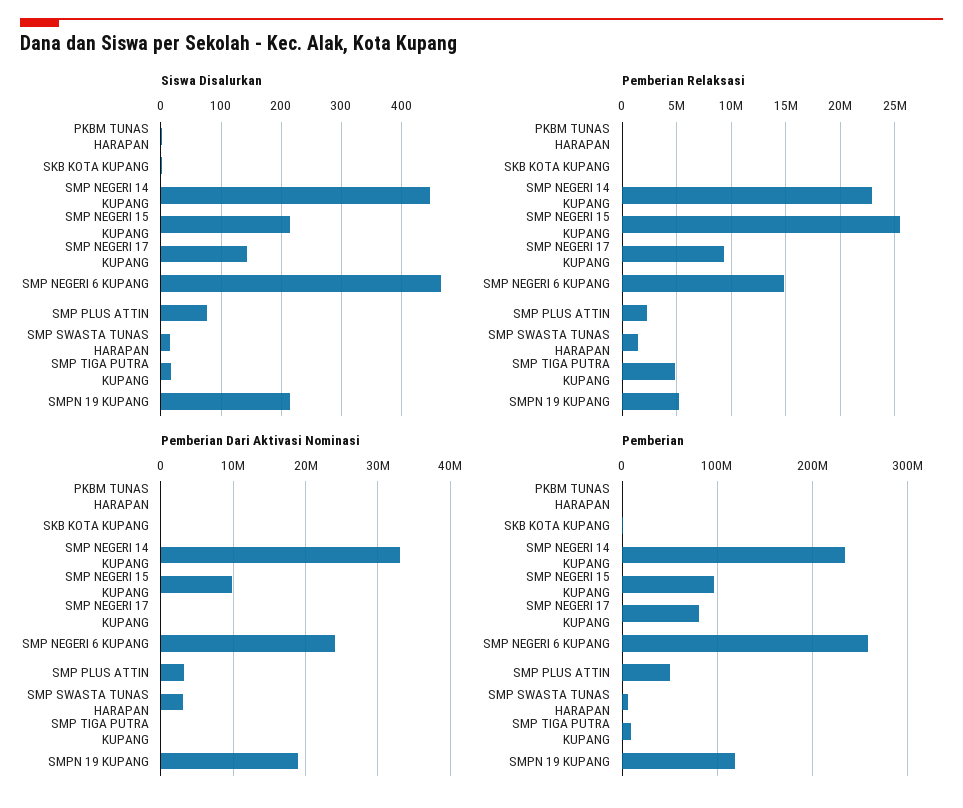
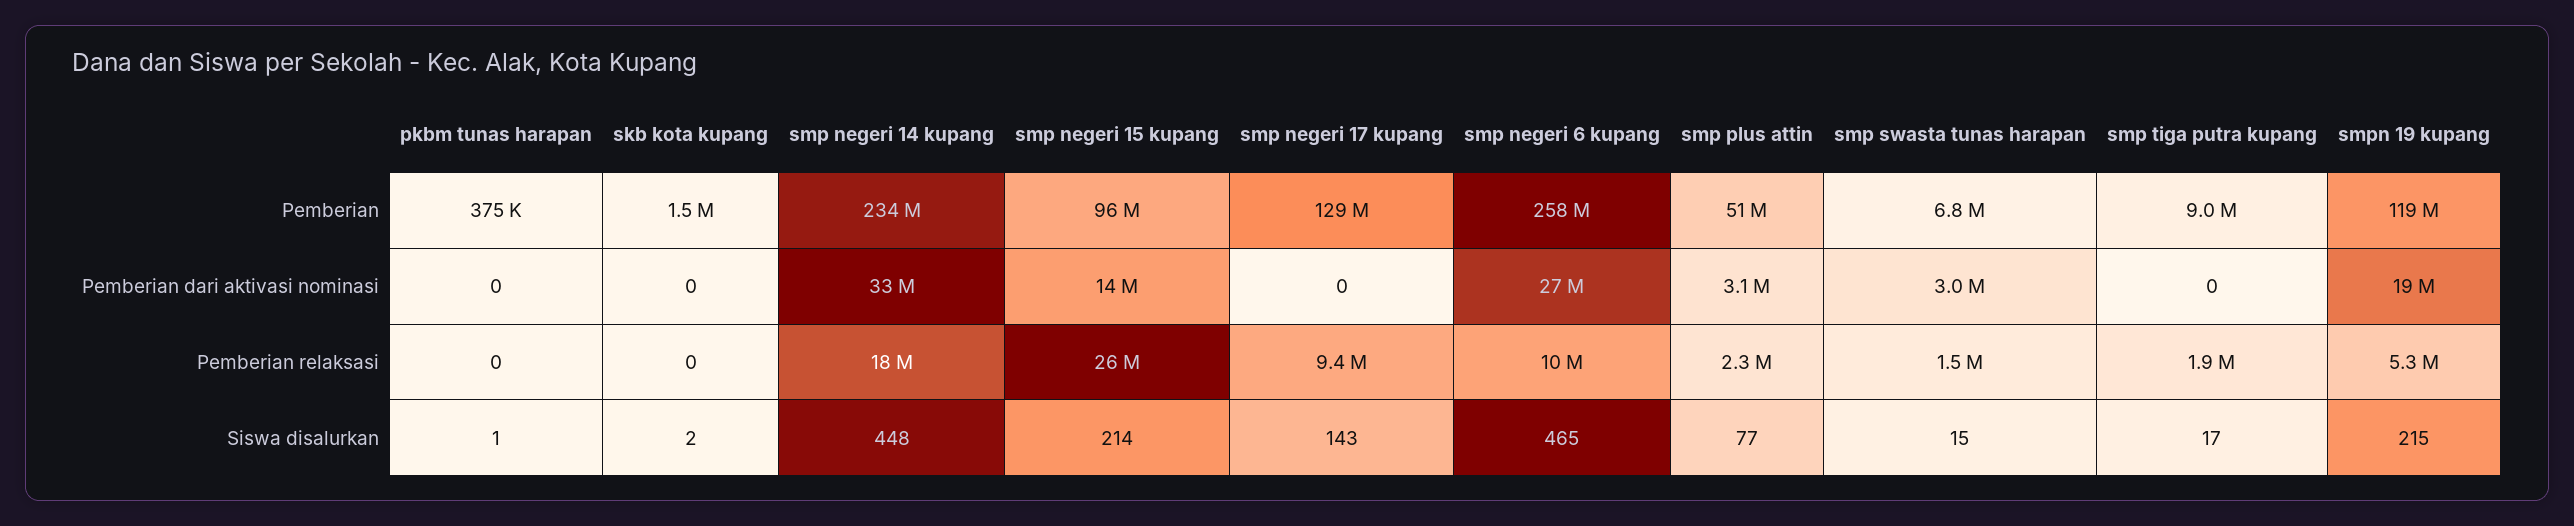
Pemberian Relaksasi, SMP NEGERI 14 KUPANG: 23000000 -> 18000000
Pemberian Relaksasi, SMP NEGERI 6 KUPANG: 15000000 -> 10000000
Pemberian Relaksasi, SMP TIGA PUTRA KUPANG: 5000000 -> 1900000
Pemberian Dari Aktivasi Nominasi, SMP NEGERI 15 KUPANG: 10000000 -> 14000000
Pemberian Dari Aktivasi Nominasi, SMP NEGERI 6 KUPANG: 24000000 -> 27000000
Pemberian, SMP NEGERI 17 KUPANG: 80000000 -> 129000000

